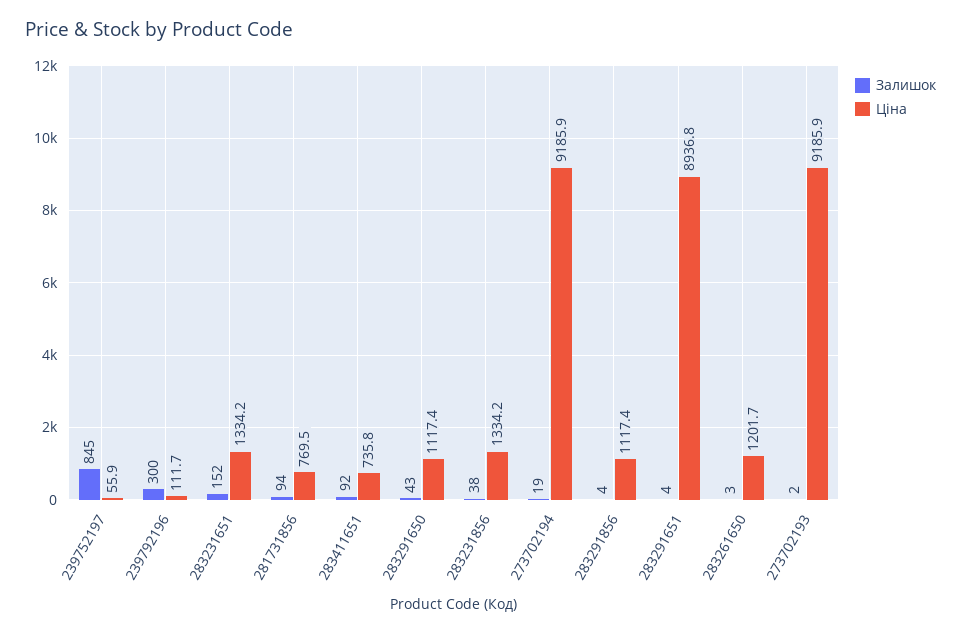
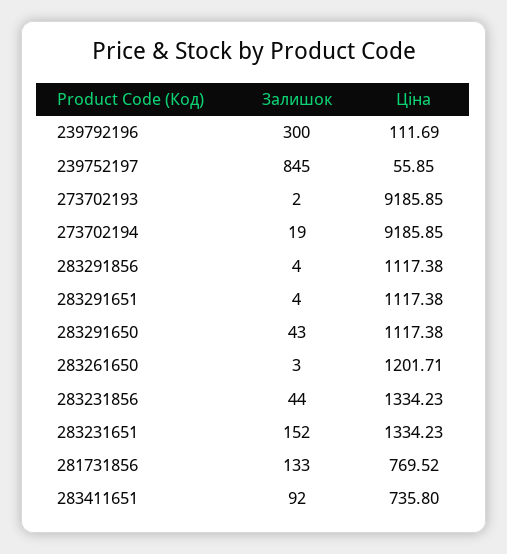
Залишок, 281731856: 94 -> 133
Залишок, 283231856: 38 -> 44
Ціна, 283291651: 8936.8 -> 1117.38

